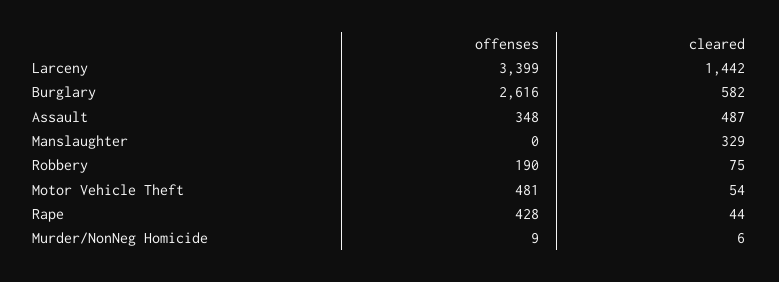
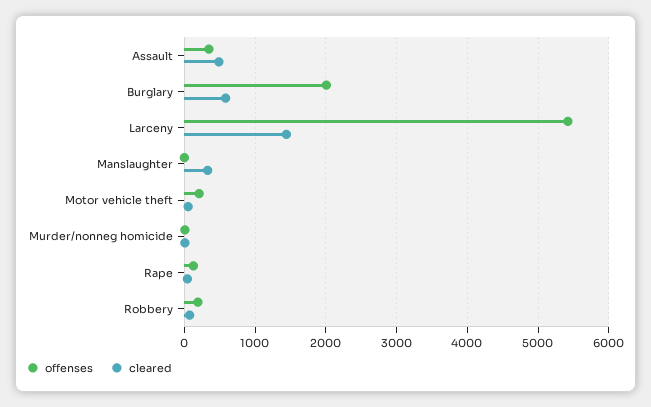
offenses, Larceny: 3399 -> 5400
offenses, Burglary: 2616 -> 2000
offenses, Motor Vehicle Theft: 481 -> 200
offenses, Rape: 428 -> 100

